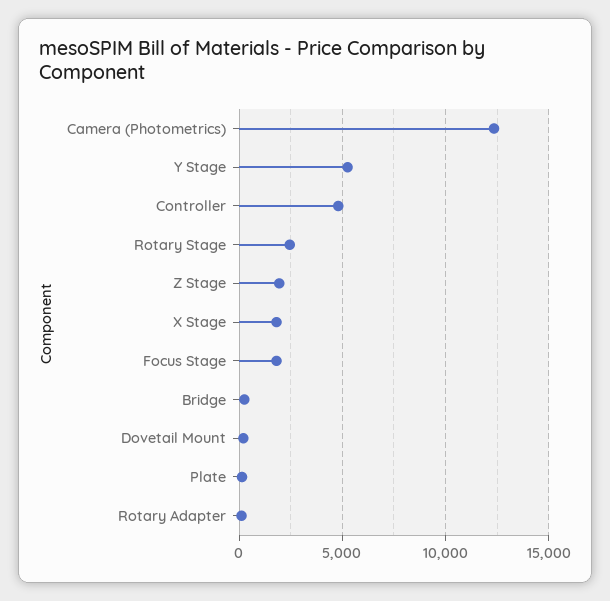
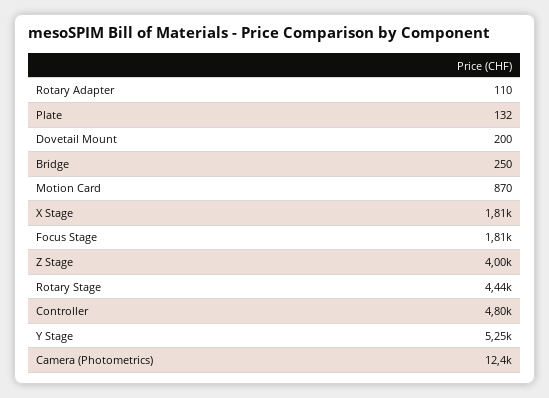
Rotary Stage: 2500 -> 4440
Z Stage: 2000 -> 4000
Motion Card: none -> 870

